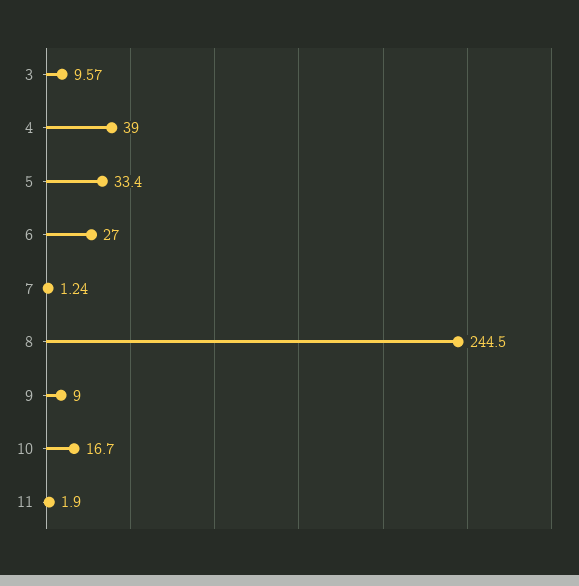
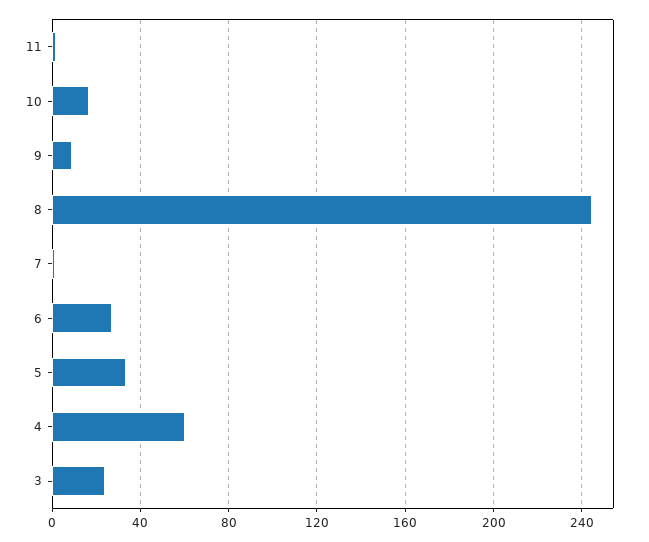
3: 9.57 -> 25
4: 39 -> 60

